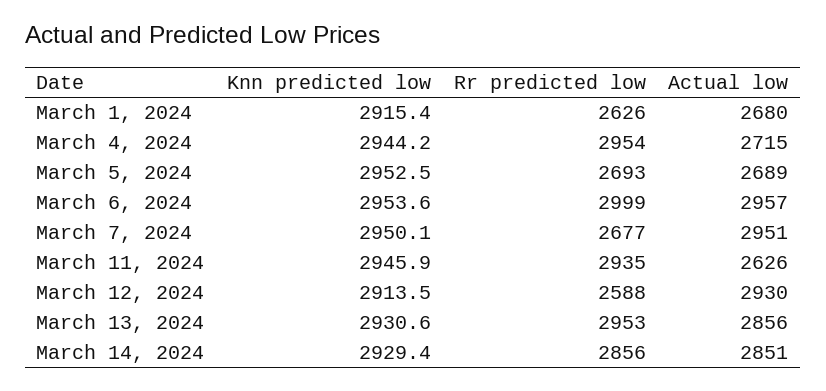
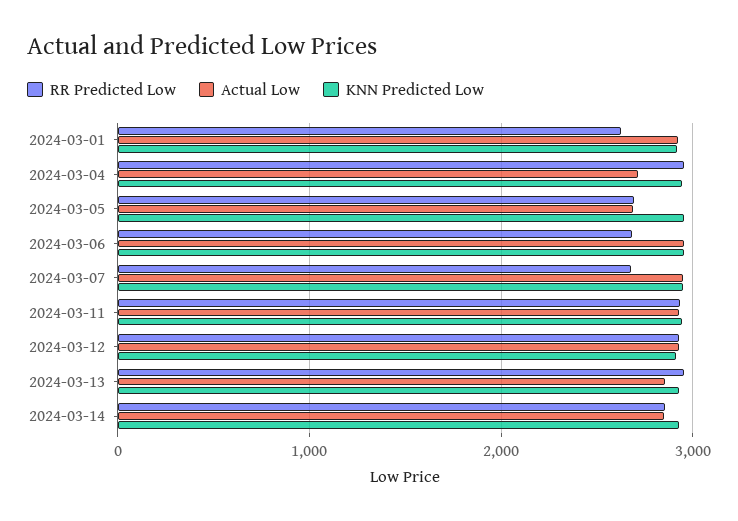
Actual low, March 1, 2024: 2680 -> 2900
Rr predicted low, March 6, 2024: 2999 -> 2700
Actual low, March 11, 2024: 2626 -> 2900
Rr predicted low, March 12, 2024: 2588 -> 2900

